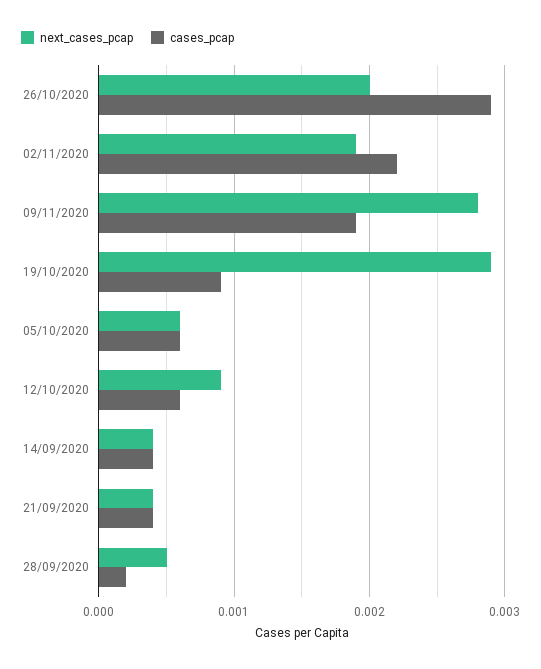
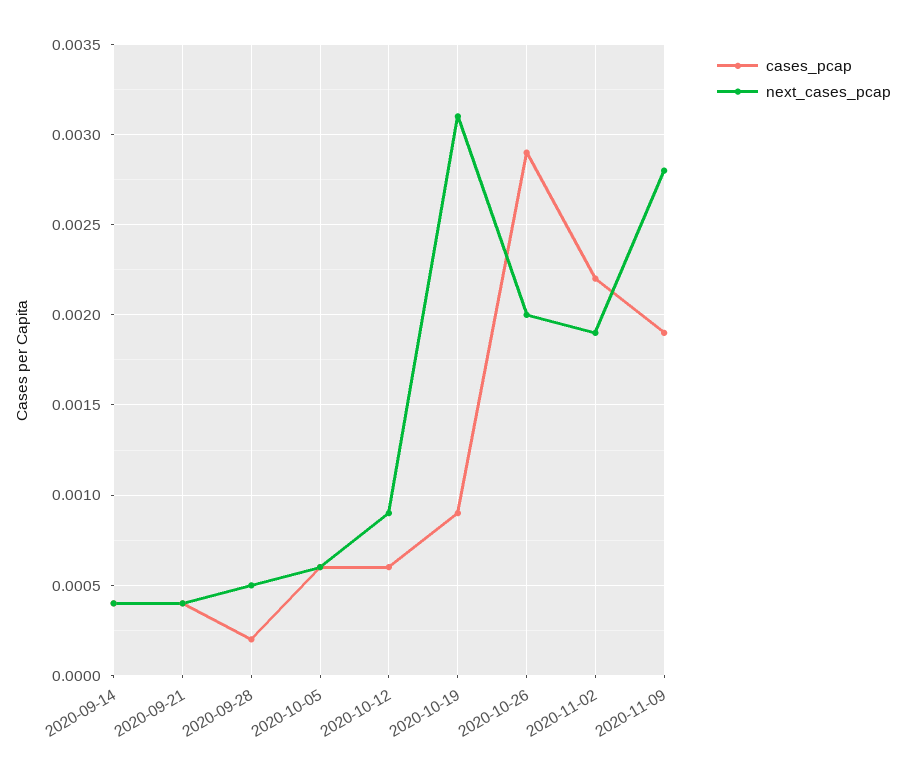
next_cases_pcap, 19/10/2020: 0.0029 -> 0.0031

